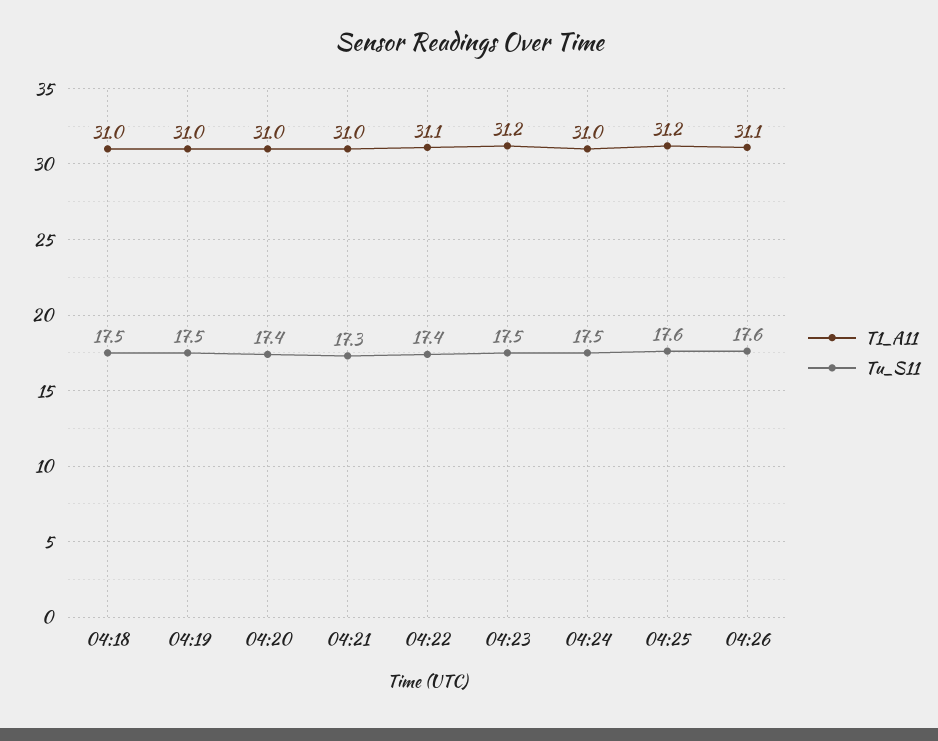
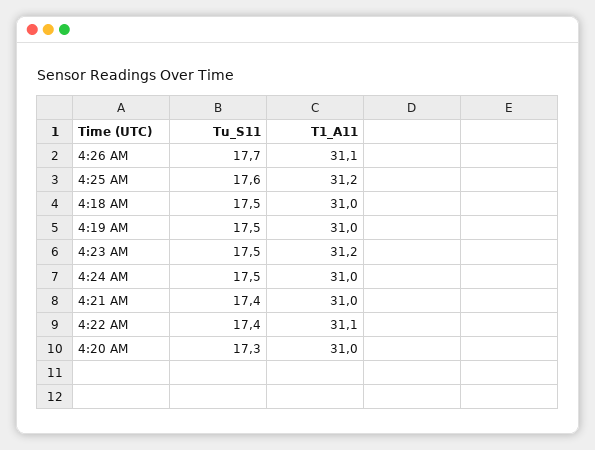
Tu_S11, 04:20: 17.4 -> 17.3
Tu_S11, 04:21: 17.3 -> 17.4
Tu_S11, 04:26: 17.6 -> 17.7

